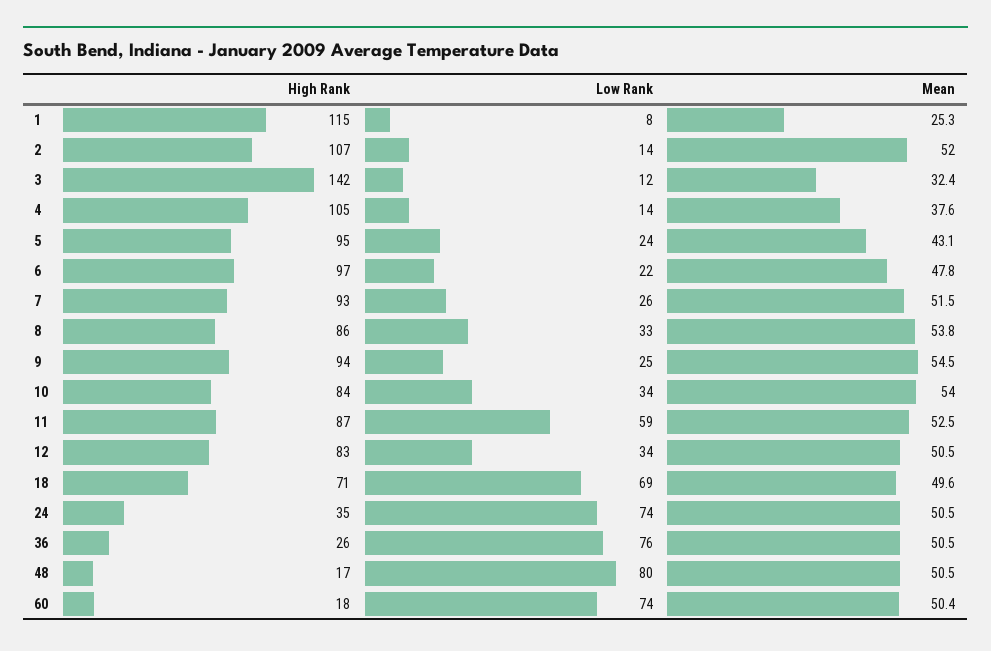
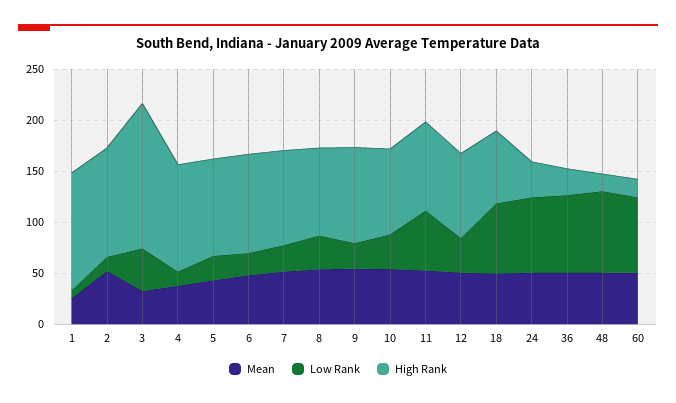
Low Rank, 3: 12 -> 40

